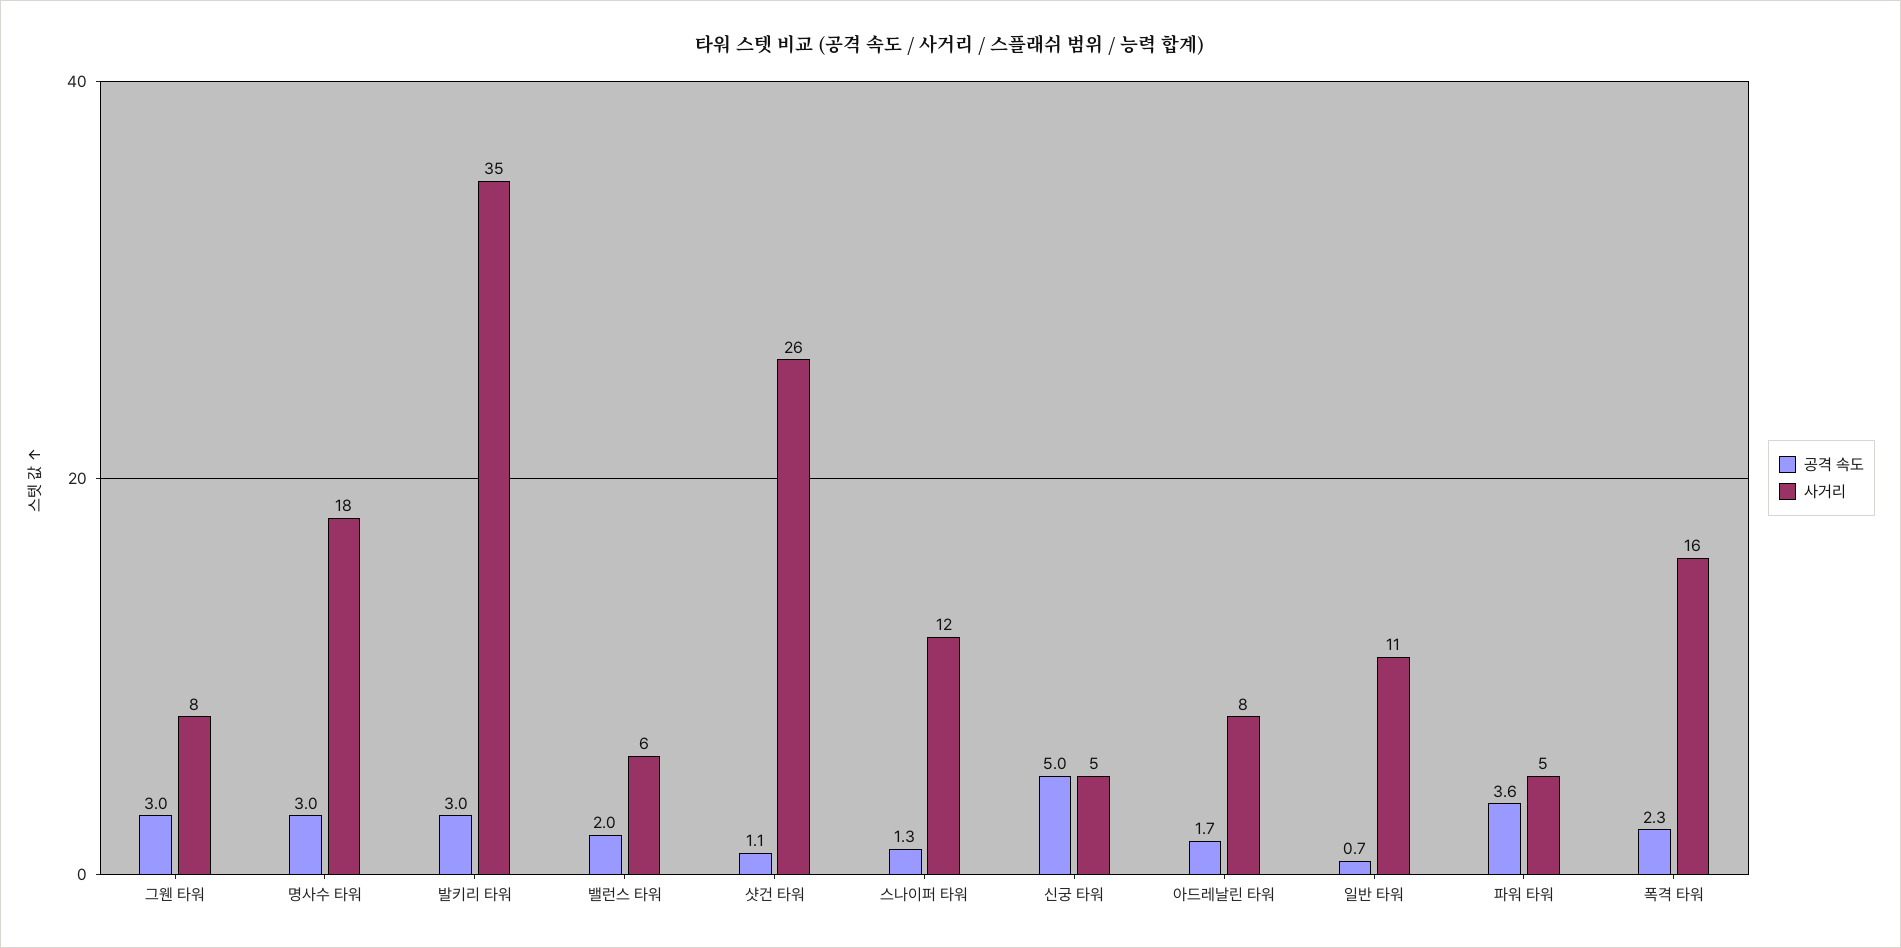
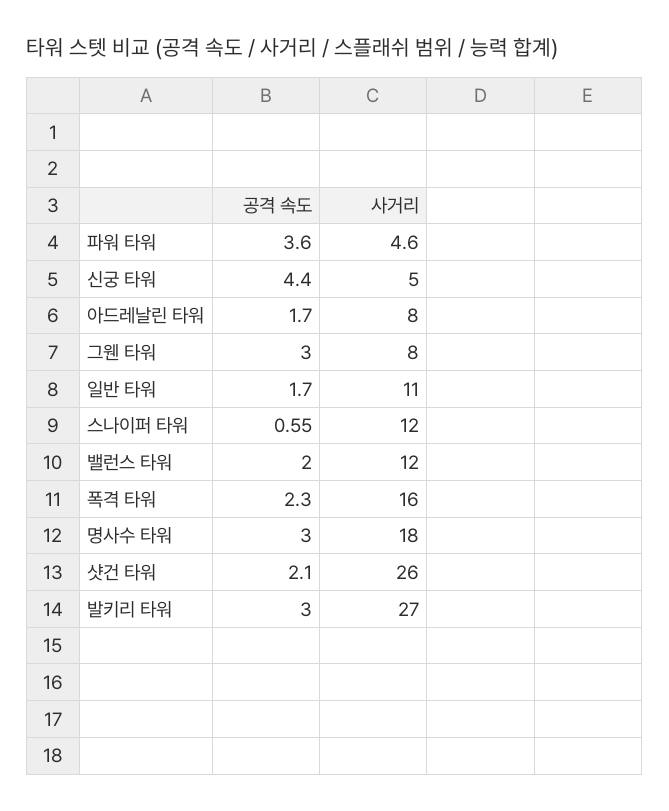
사거리, 발키리 타워: 35 -> 27
사거리, 밸런스 타워: 6 -> 12
공격 속도, 샷건 타워: 1.1 -> 2.1
공격 속도, 스나이퍼 타워: 1.3 -> 0.55
공격 속도, 신궁 타워: 5 -> 4.4
공격 속도, 일반 타워: 0.7 -> 1.7

